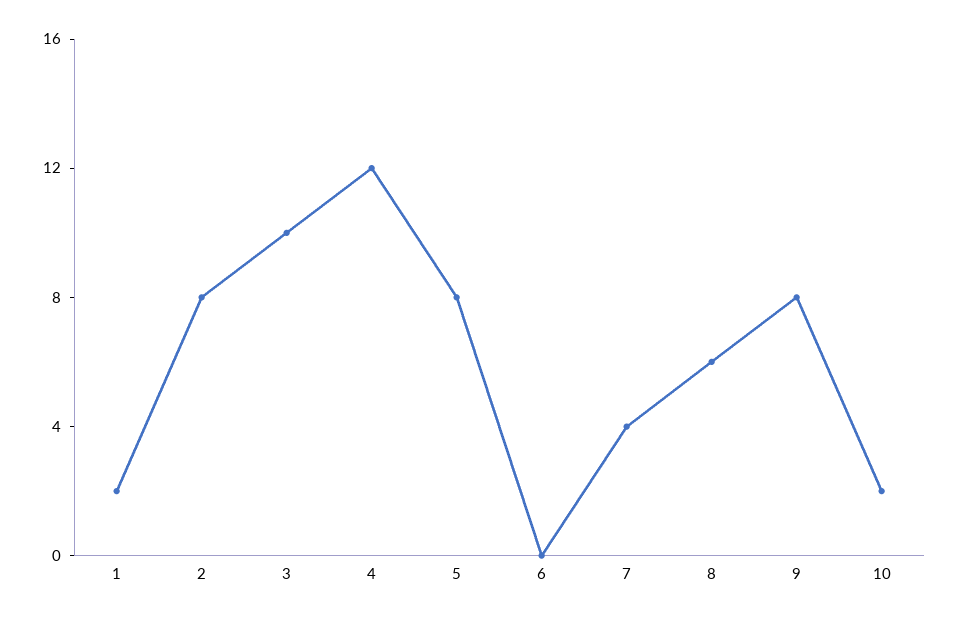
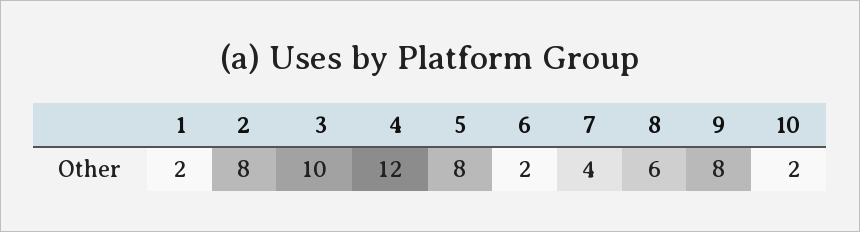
6: 0 -> 2

